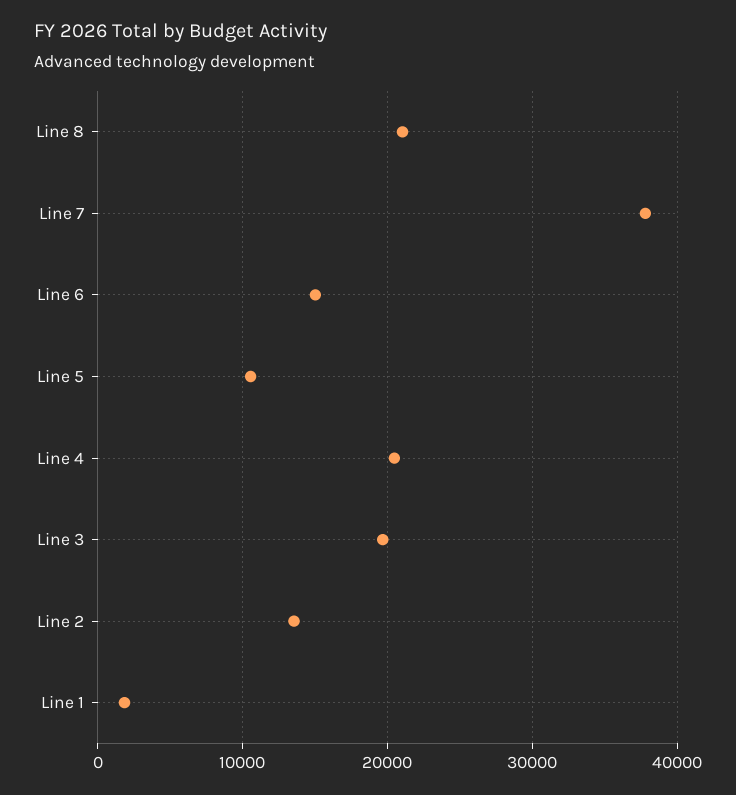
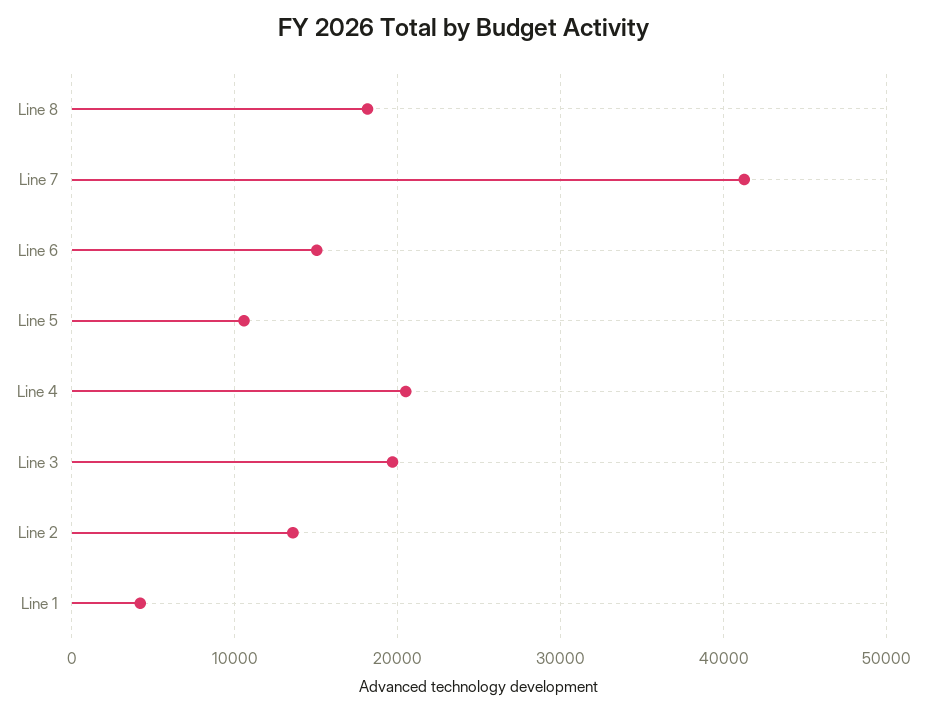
Line 8: 21000 -> 18000
Line 7: 38000 -> 41000
Line 1: 2000 -> 4000

